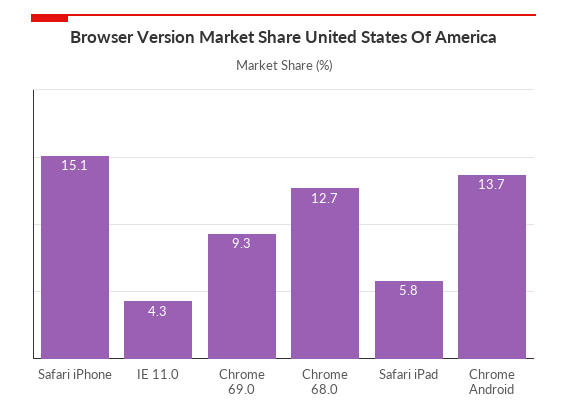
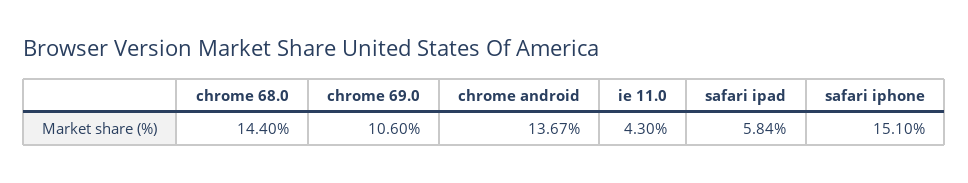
Chrome 69.0: 9.3 -> 10.6
Chrome 68.0: 12.7 -> 14.4

